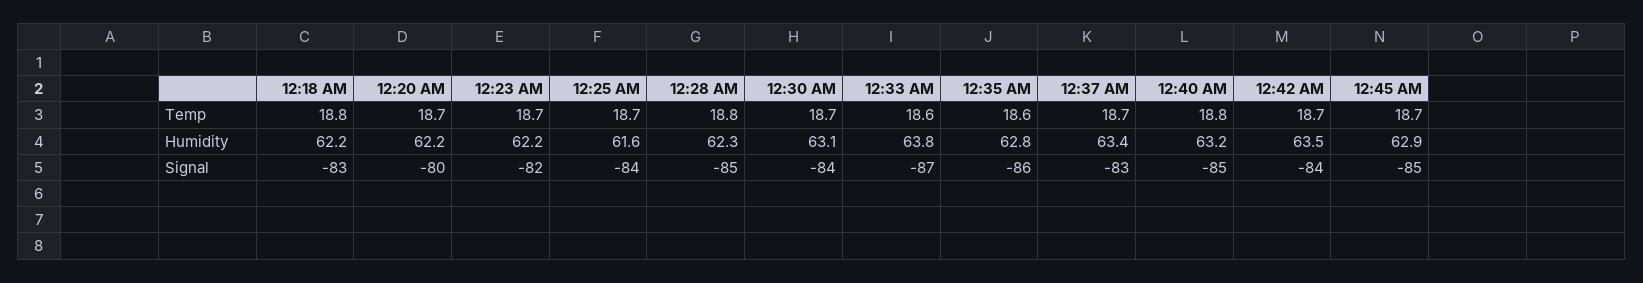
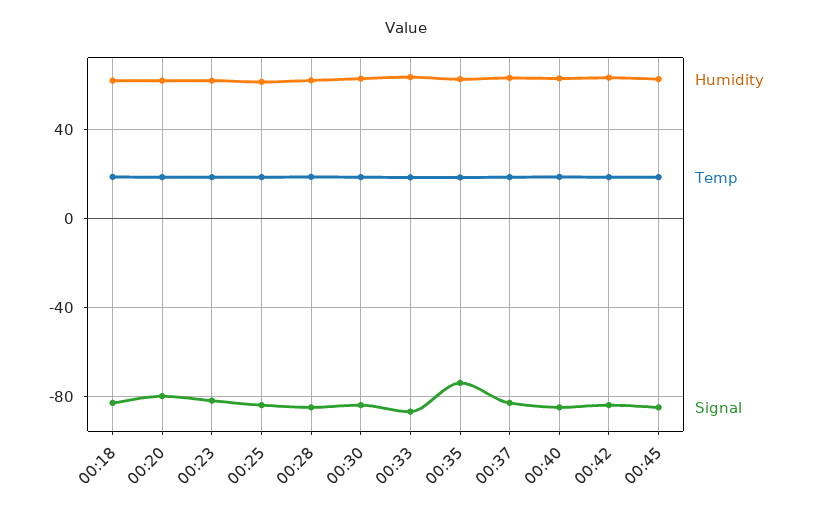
Signal, 12:35 AM: -86 -> -75

